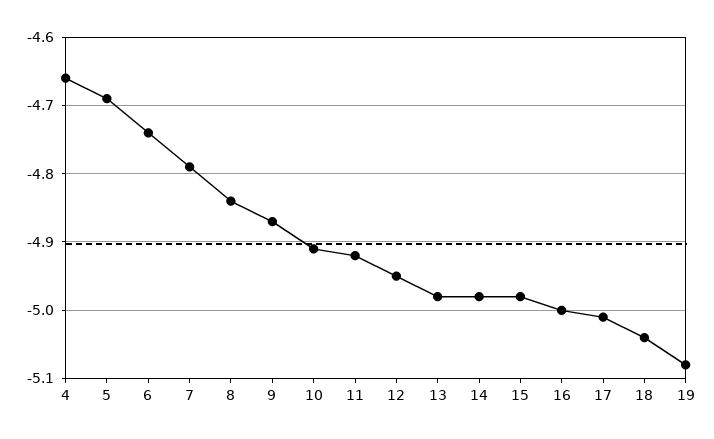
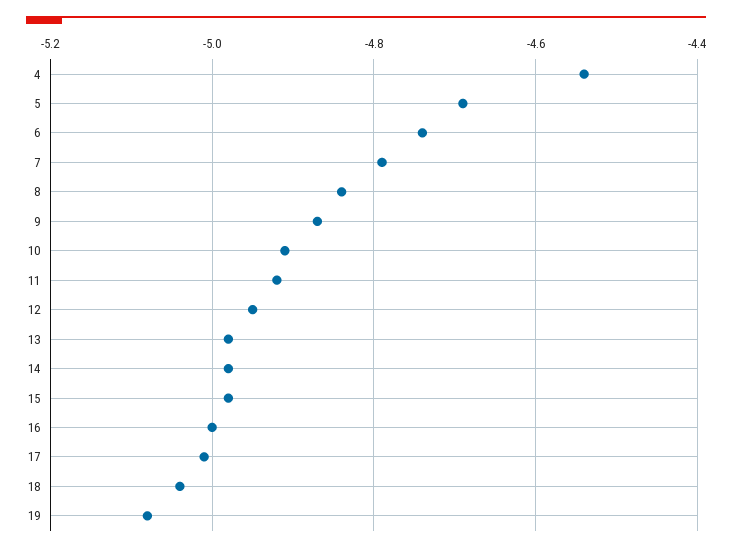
4: -4.66 -> -4.55

